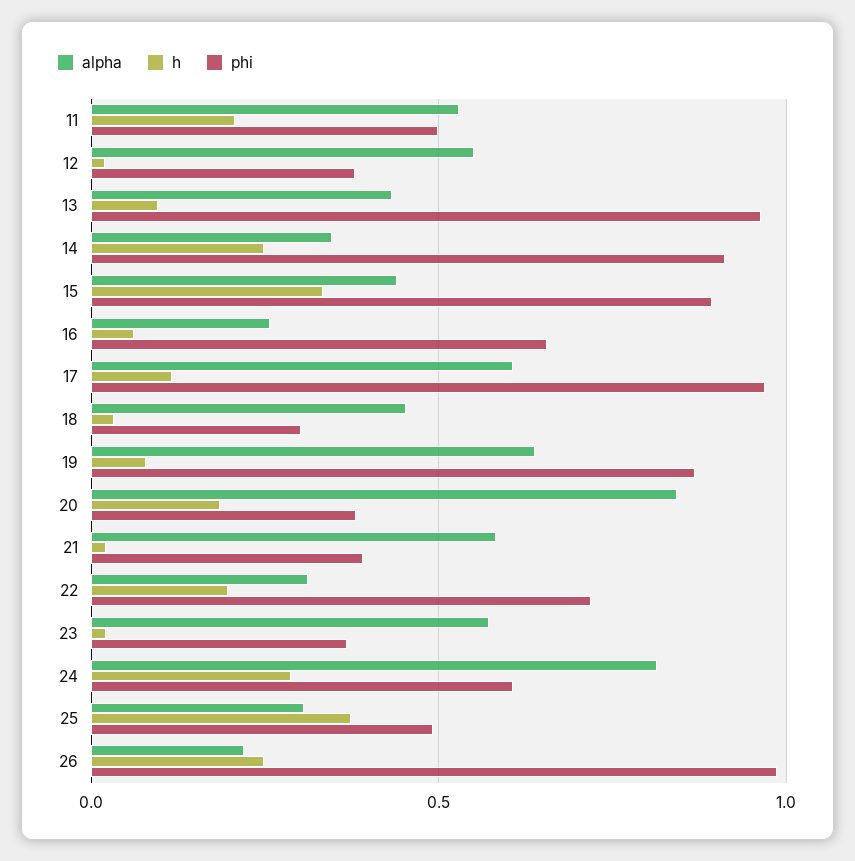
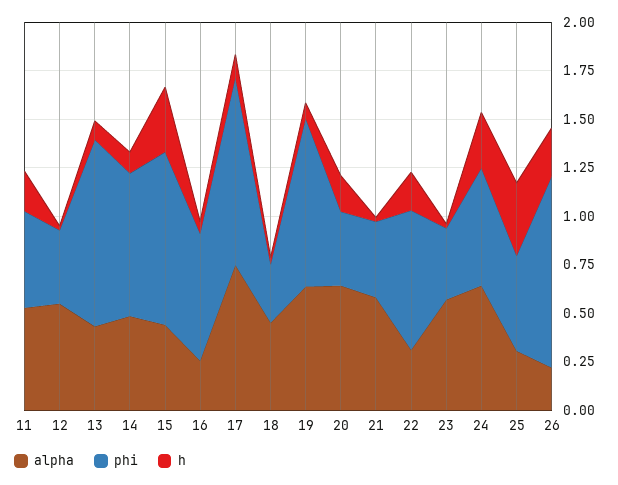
alpha, 14: 0.35 -> 0.5
h, 14: 0.25 -> 0.1
phi, 14: 0.9 -> 0.75
alpha, 17: 0.6 -> 0.75
alpha, 20: 0.85 -> 0.65
alpha, 24: 0.8 -> 0.65

